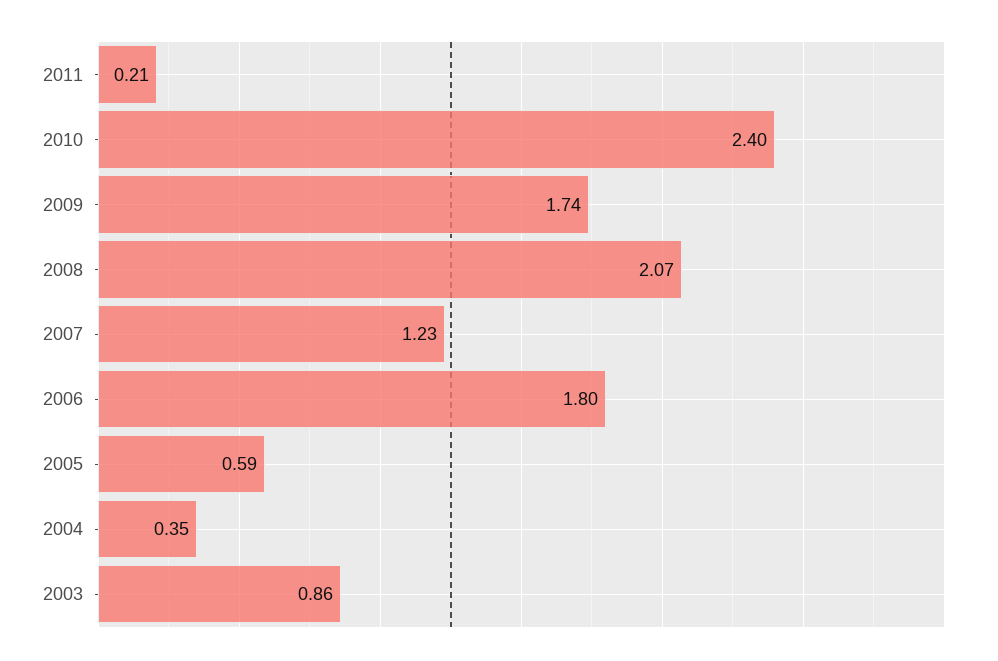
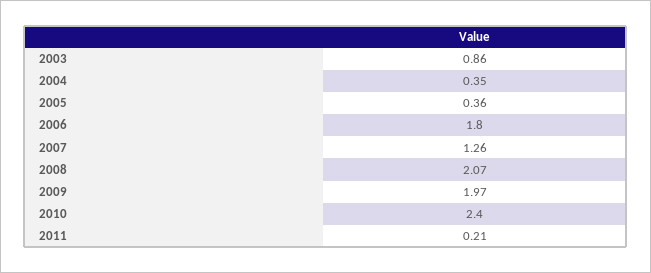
2009: 1.74 -> 1.97
2007: 1.23 -> 1.26
2005: 0.59 -> 0.36

